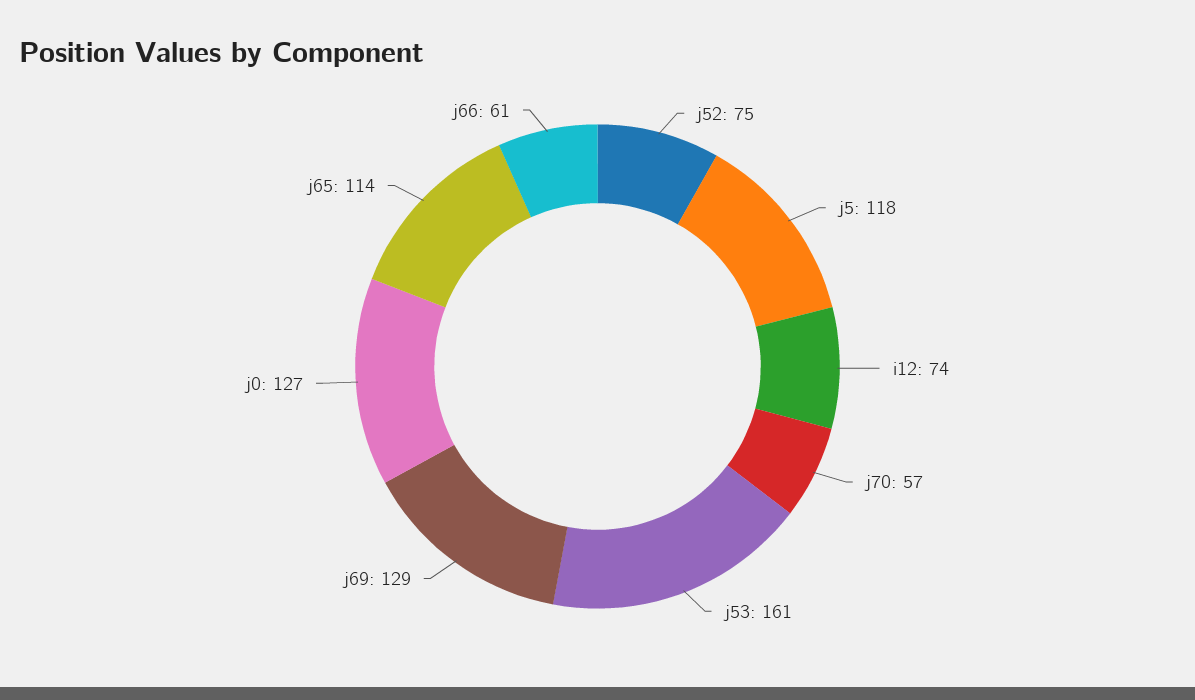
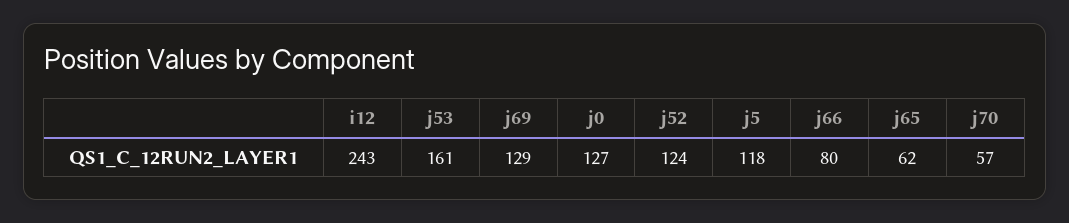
j52: 75 -> 124
i12: 74 -> 243
j65: 114 -> 62
j66: 61 -> 80

